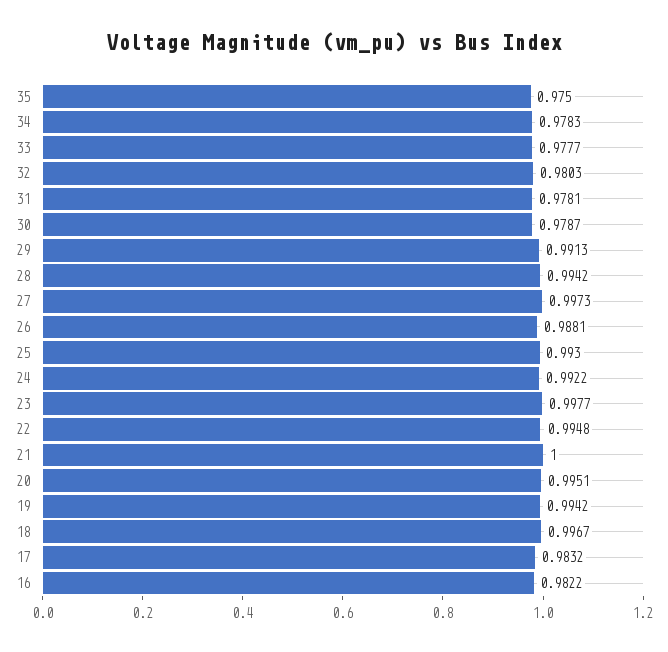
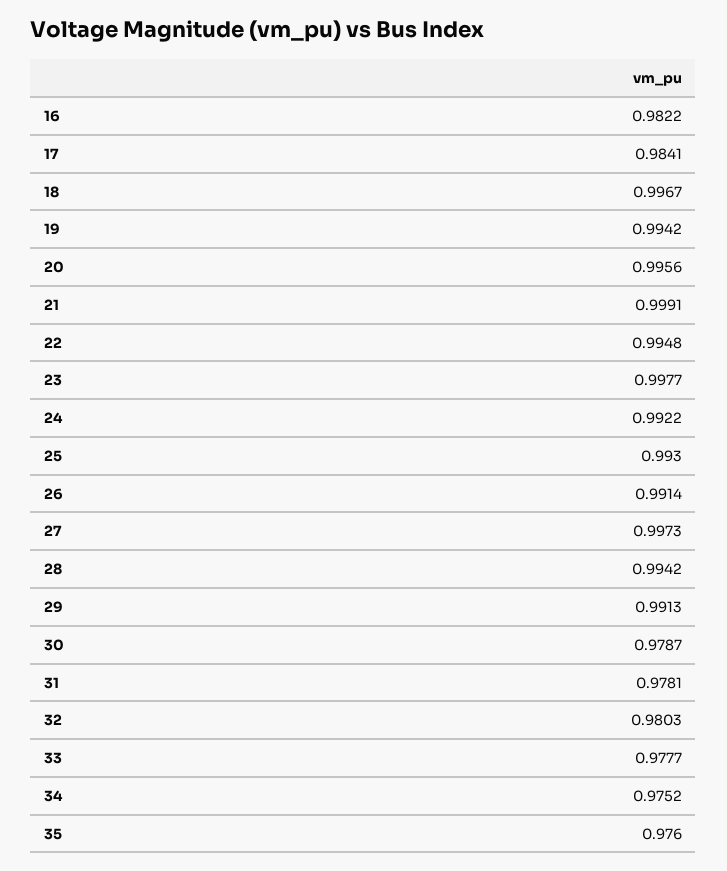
35: 0.975 -> 0.976
34: 0.9783 -> 0.9752
26: 0.9881 -> 0.9914
21: 1 -> 0.9991
20: 0.9951 -> 0.9956
17: 0.9832 -> 0.9841

